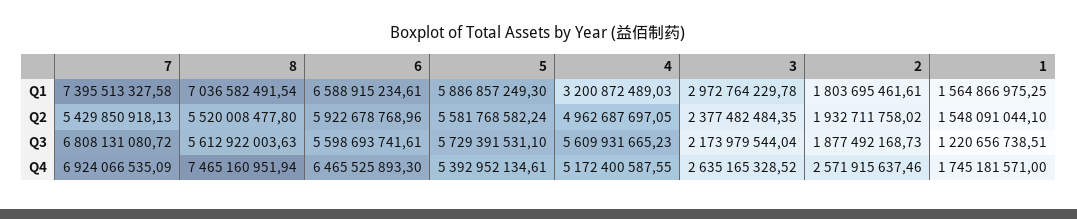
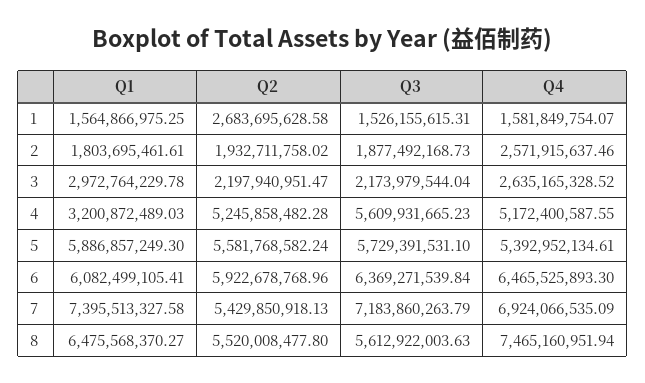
8, Q1: 7036582491.54 -> 6475568370.27
6, Q1: 6588915234.61 -> 6082499105.41
4, Q2: 4962687697.05 -> 5245858482.28
3, Q2: 2377482484.35 -> 2197940951.47
1, Q2: 1548091044.1 -> 2683695628.58
7, Q3: 6808131080.72 -> 7183860263.79
6, Q3: 5598693741.61 -> 6369271539.84
1, Q3: 1220656738.51 -> 1526155615.31
1, Q4: 1745181571 -> 1581849754.07

